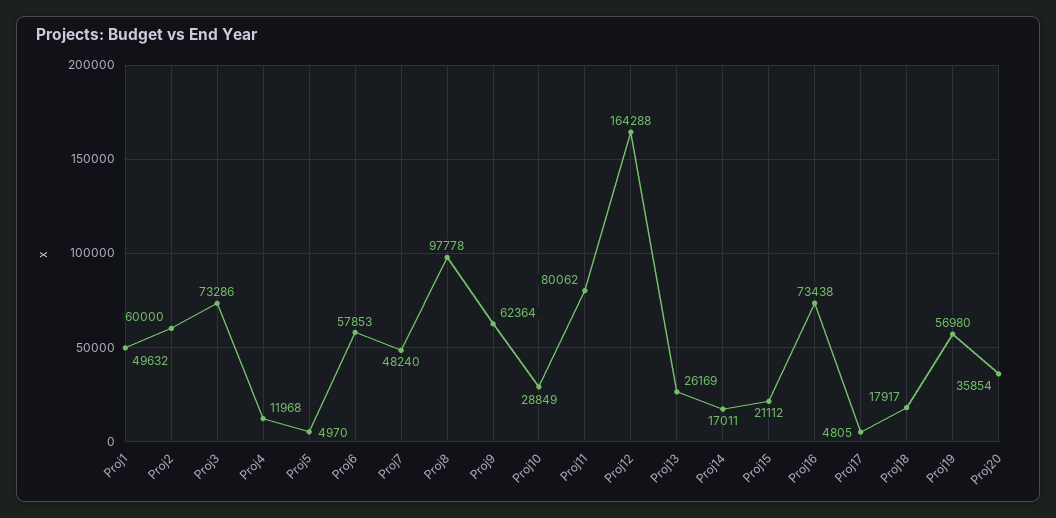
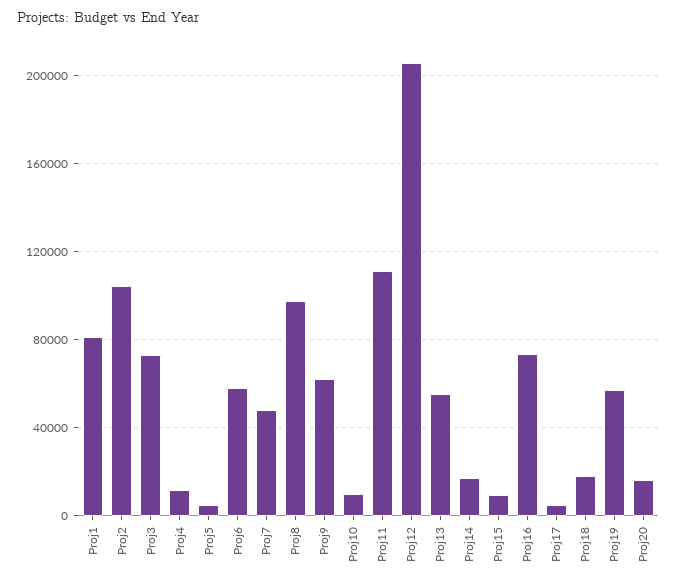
Proj1: 49632 -> 80000
Proj2: 60000 -> 105000
Proj10: 28849 -> 10000
Proj11: 80062 -> 110000
Proj12: 164288 -> 205000
Proj13: 26169 -> 55000
Proj15: 21112 -> 10000
Proj20: 35854 -> 15000

